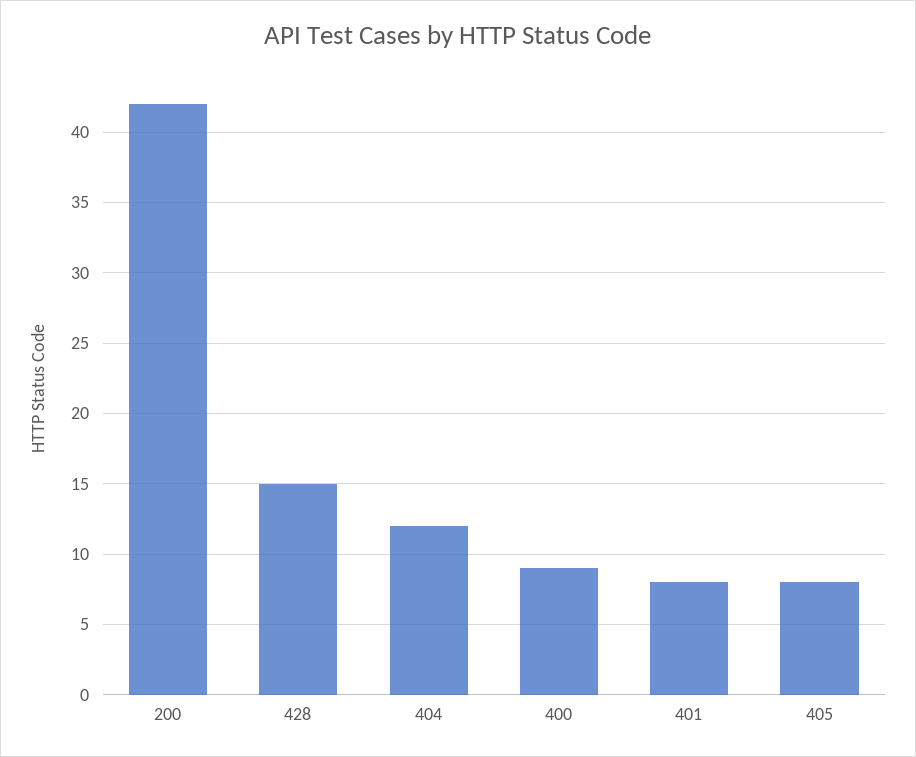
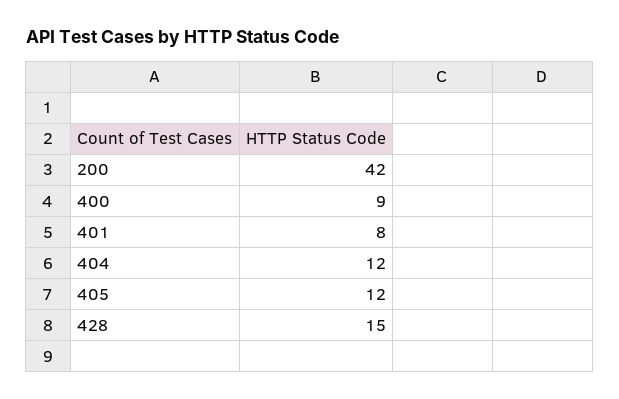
405: 8 -> 12

